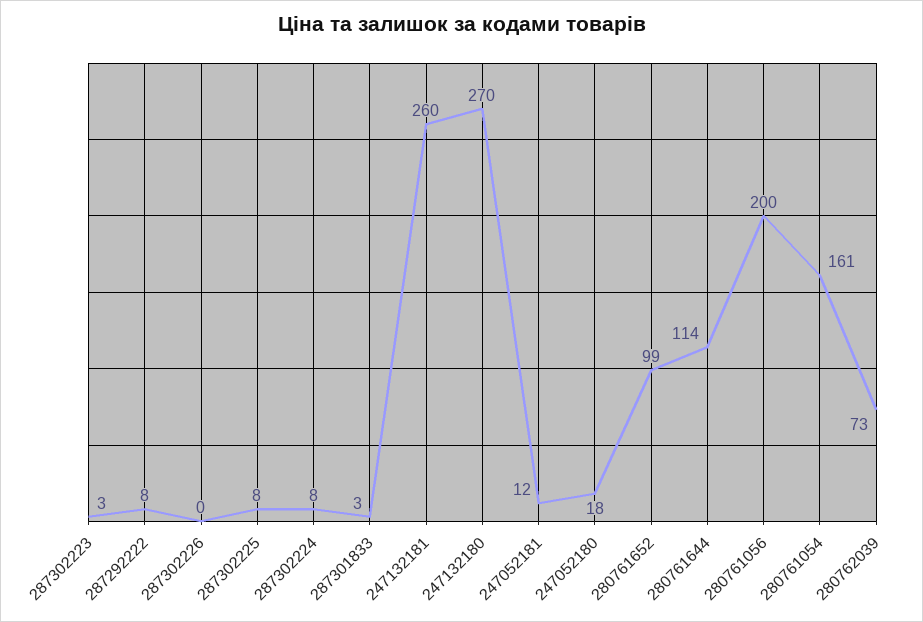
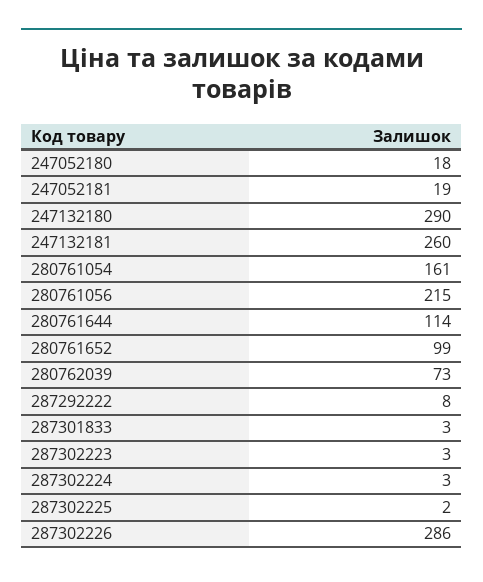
287302226: 0 -> 286
287302225: 8 -> 2
287302224: 8 -> 3
247132180: 270 -> 290
247052181: 12 -> 19
280761056: 200 -> 215

